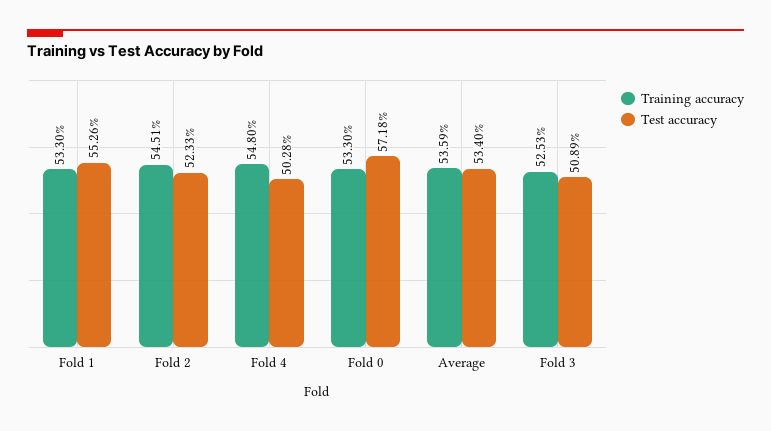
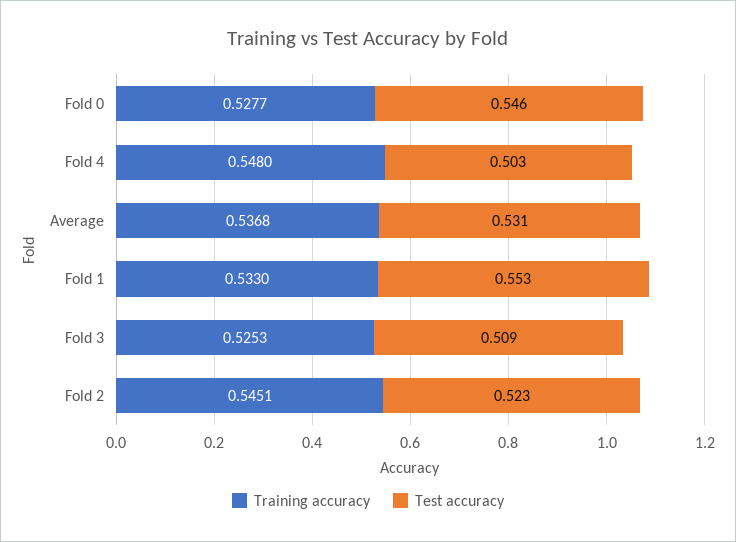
Training accuracy, Fold 0: 0.533 -> 0.5277
Test accuracy, Fold 0: 0.5718 -> 0.546
Training accuracy, Average: 0.5359 -> 0.5368
Test accuracy, Average: 0.534 -> 0.531

